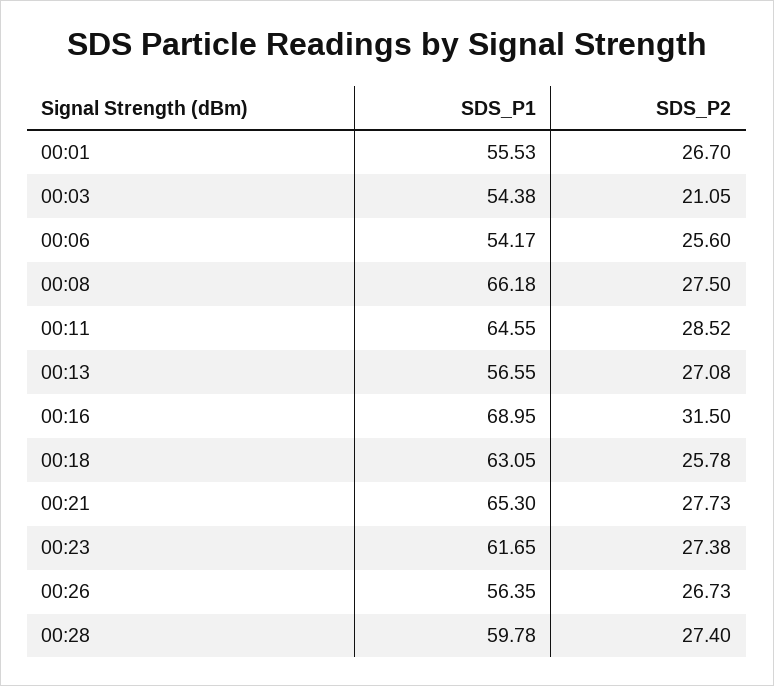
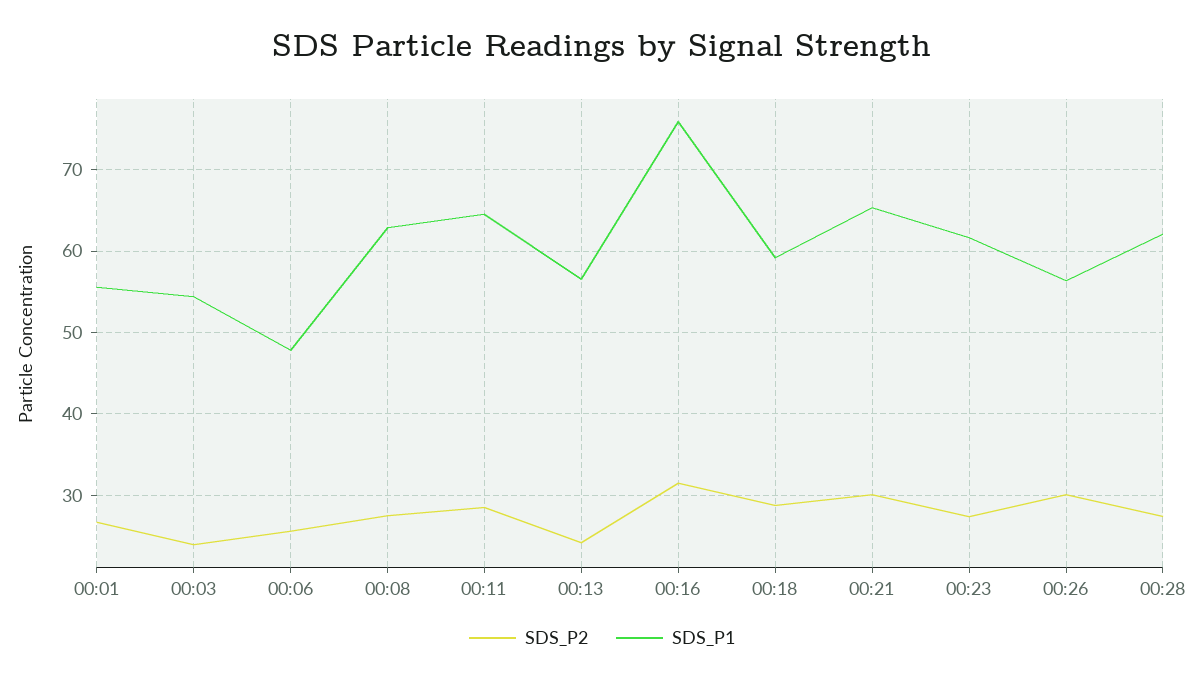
SDS_P2, 00:03: 21.05 -> 24
SDS_P1, 00:06: 54.17 -> 48
SDS_P1, 00:08: 66.18 -> 63
SDS_P2, 00:13: 27.08 -> 24
SDS_P1, 00:16: 68.95 -> 76
SDS_P1, 00:18: 63.05 -> 59
SDS_P2, 00:18: 25.78 -> 29
SDS_P2, 00:21: 27.73 -> 30
SDS_P2, 00:26: 26.73 -> 30
SDS_P1, 00:28: 59.78 -> 62

